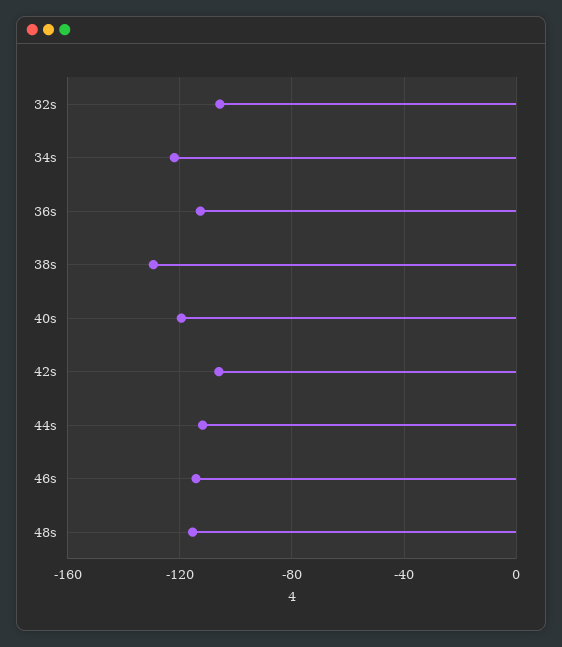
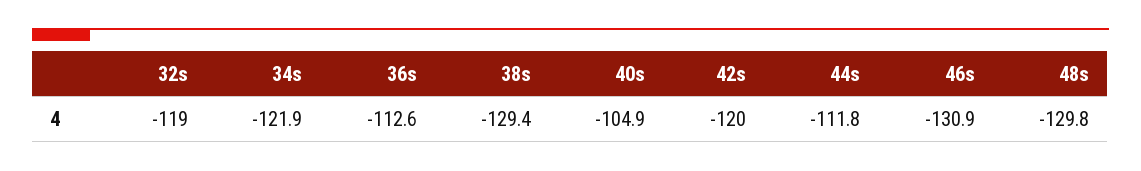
32s: -105 -> -119
40s: -120 -> -104.9
42s: -105 -> -120
46s: -115 -> -130.9
48s: -115 -> -129.8

